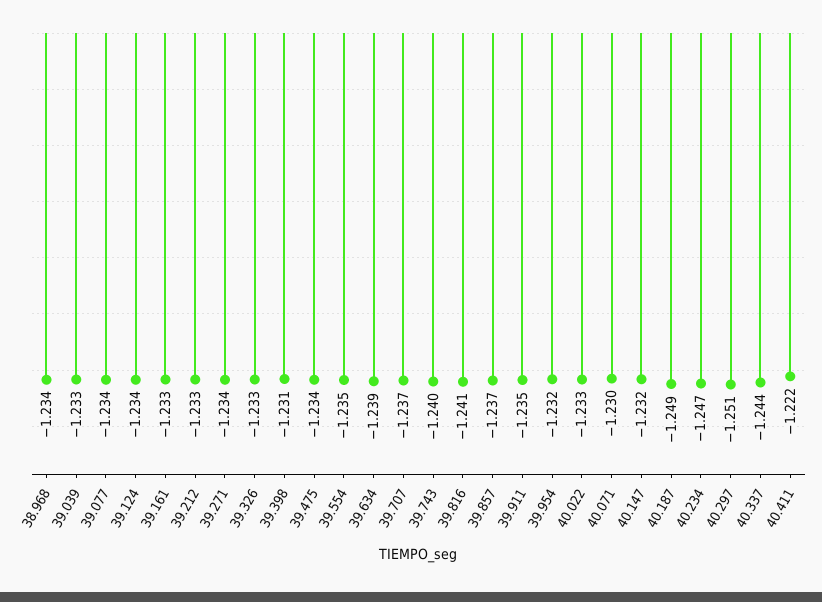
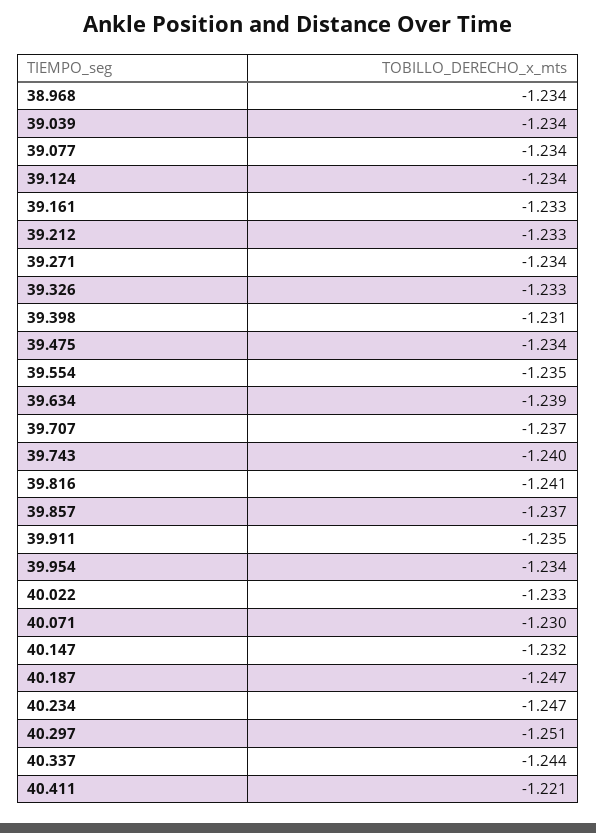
39.039: -1.233 -> -1.234
39.954: -1.232 -> -1.234
40.187: -1.249 -> -1.247
40.411: -1.222 -> -1.221

